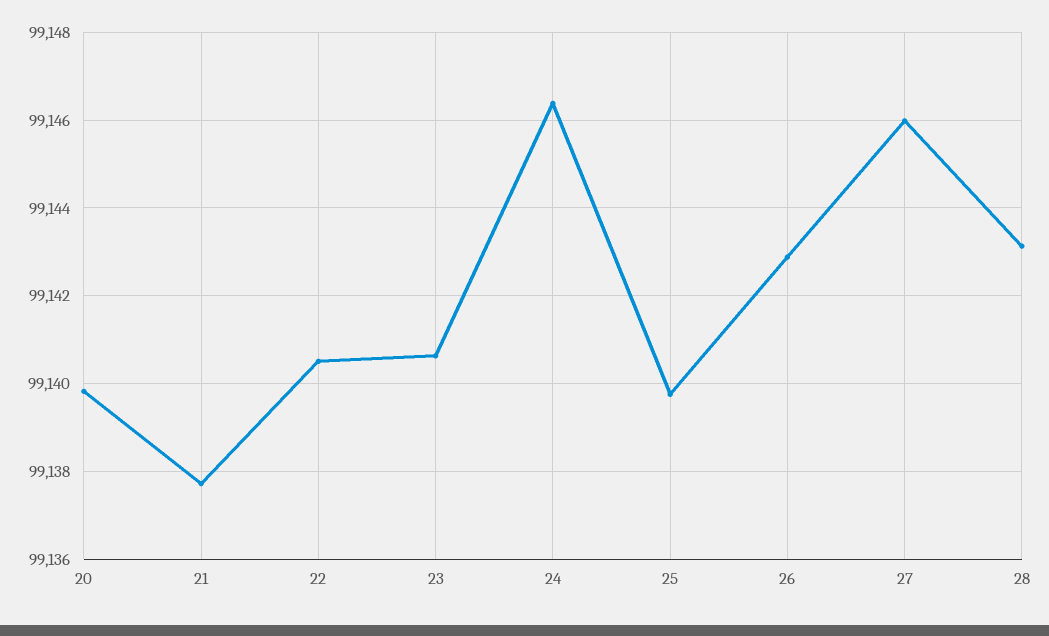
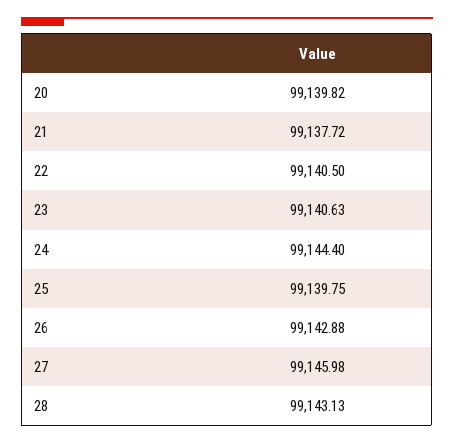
24: 99146.4 -> 99144.4

